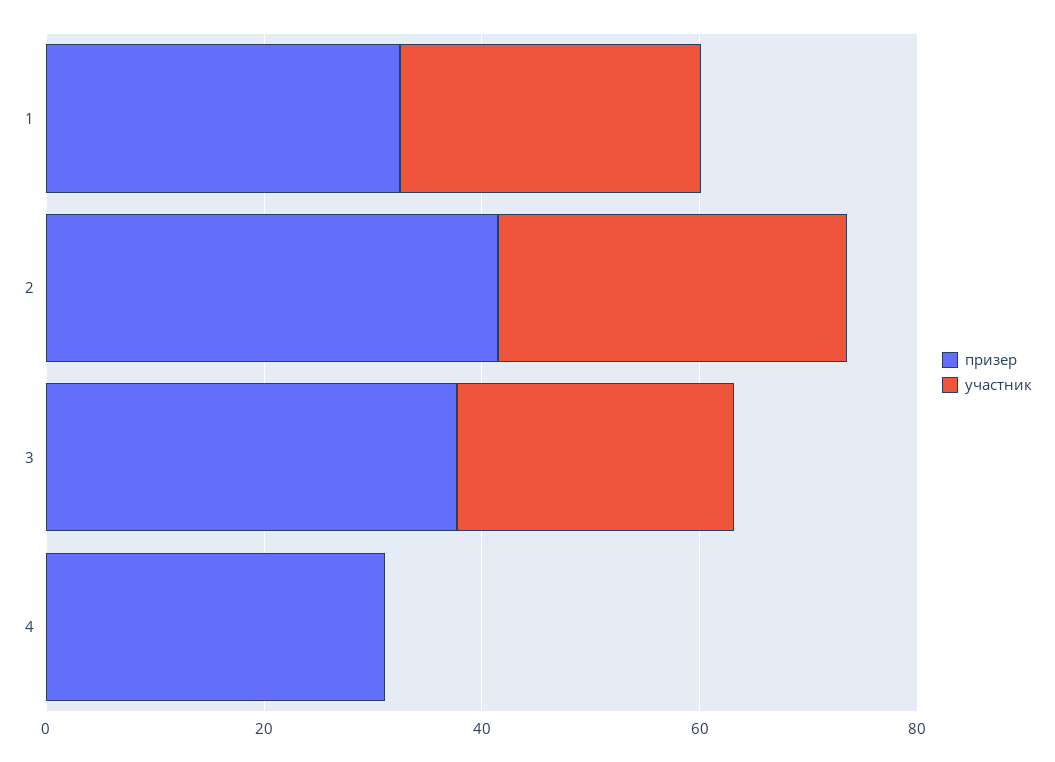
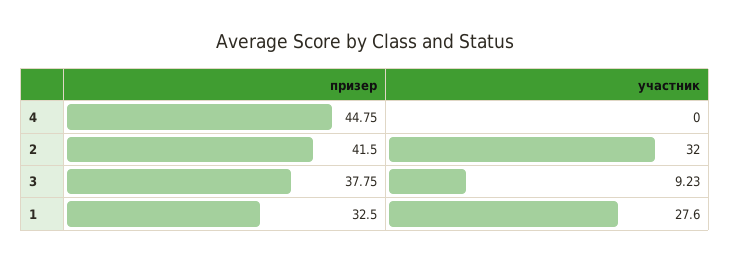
участник, 3: 25 -> 9.23
призер, 4: 30 -> 44.75

